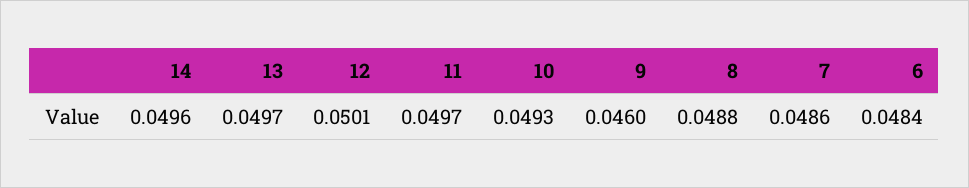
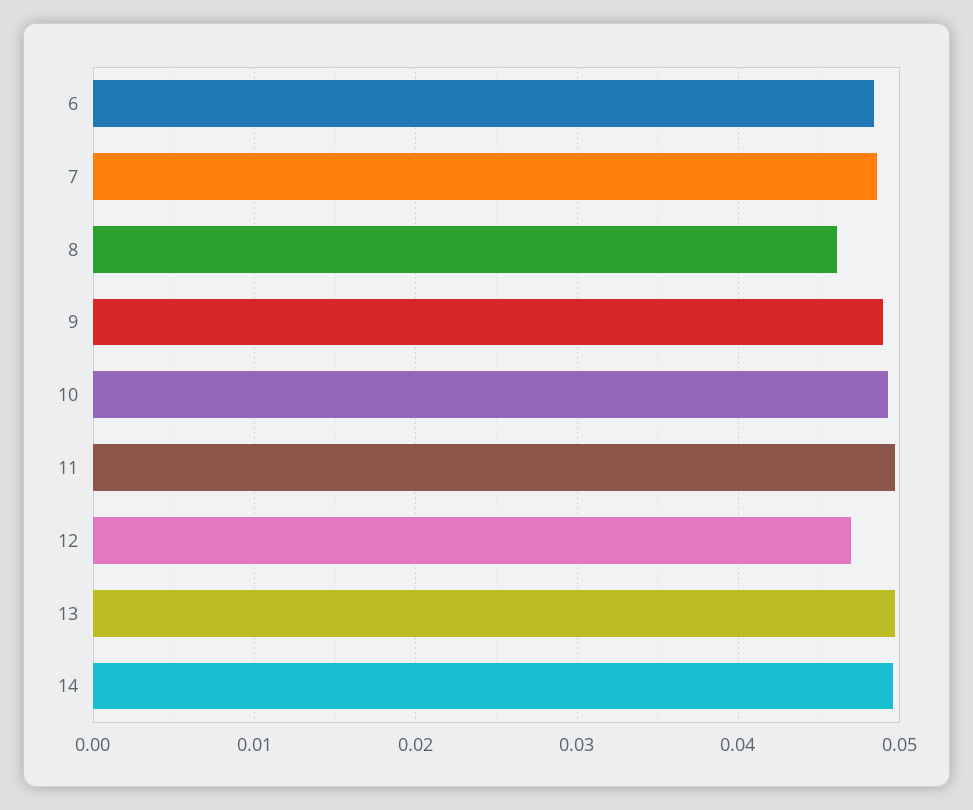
12: 0.0501 -> 0.047
9: 0.046 -> 0.049
8: 0.0488 -> 0.046

